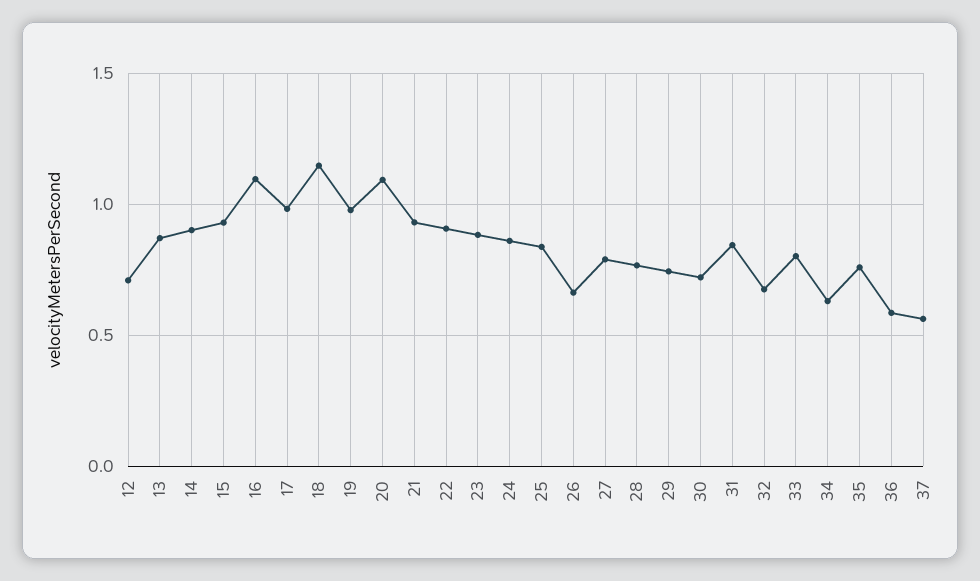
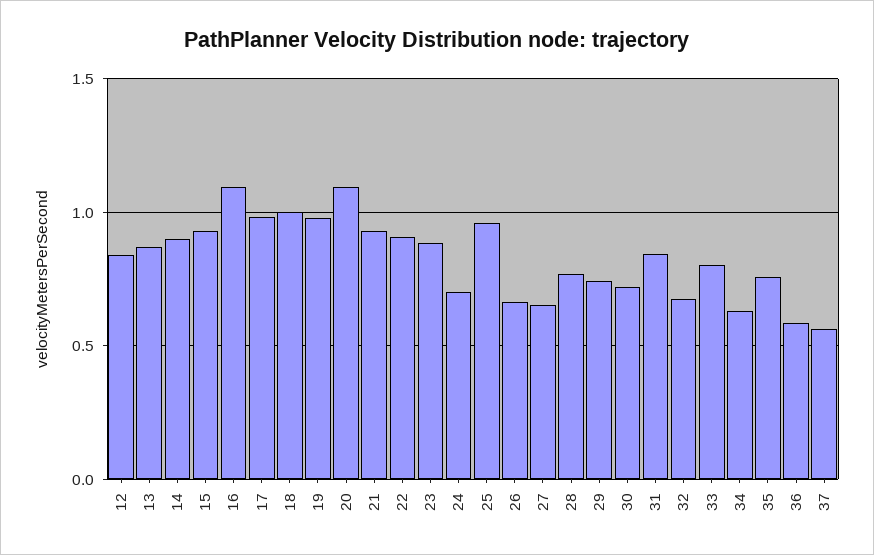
12: 0.7 -> 0.85
18: 1.15 -> 1
24: 0.85 -> 0.7
25: 0.85 -> 0.95
27: 0.8 -> 0.65

